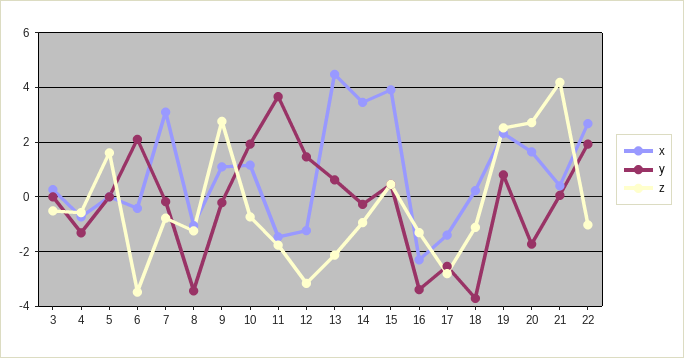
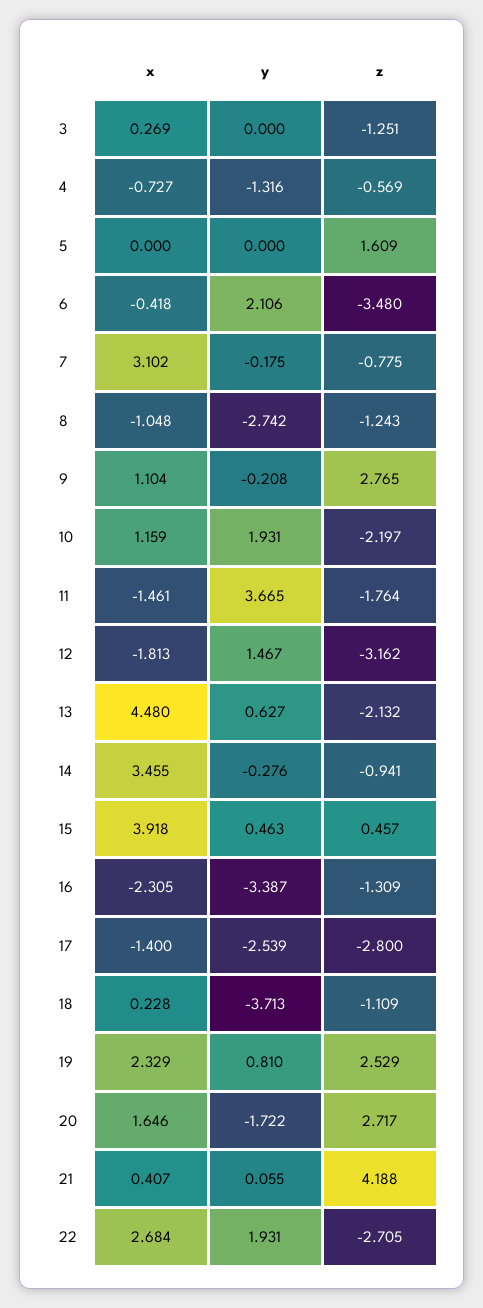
z, 3: -0.5 -> -1.251
y, 8: -3.5 -> -2.742
z, 10: -0.75 -> -2.197
x, 12: -1.25 -> -1.813
z, 22: -1 -> -2.705

